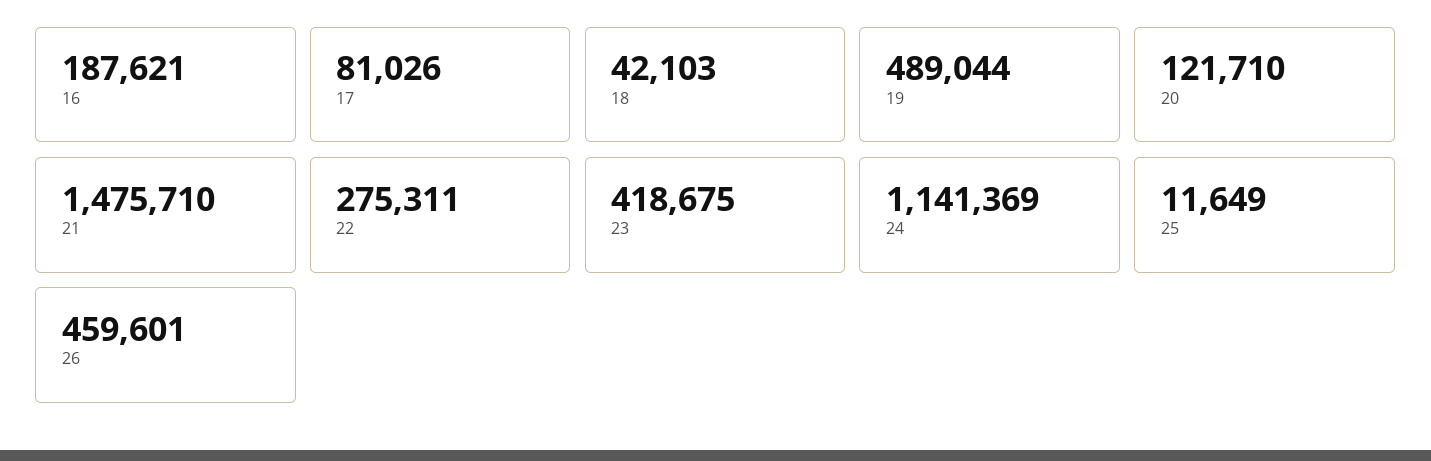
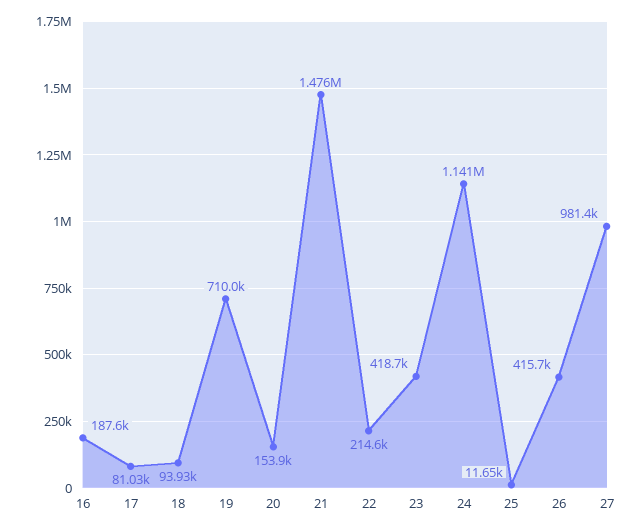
18: 42103 -> 93930
19: 489044 -> 710000
20: 121710 -> 153900
22: 275311 -> 214600
26: 459601 -> 415700
27: none -> 981400

